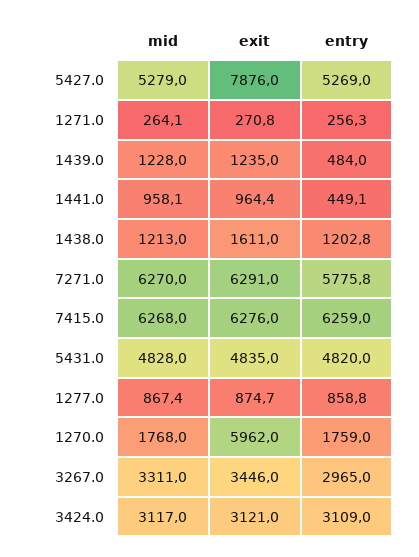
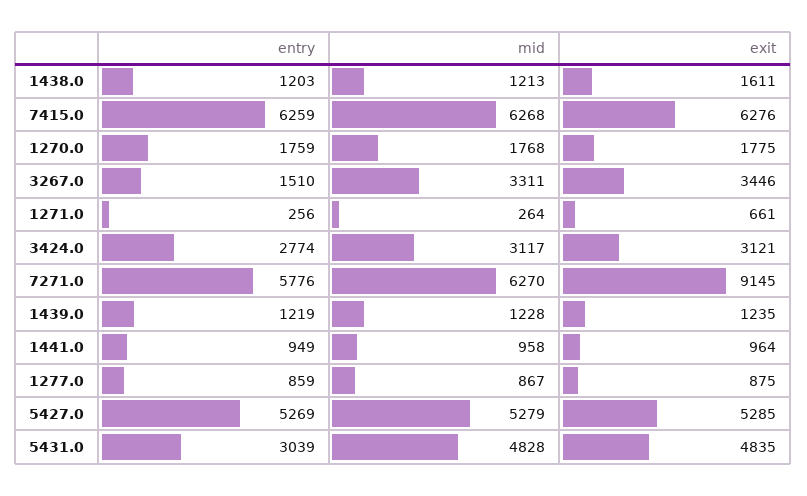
exit, 5427.0: 7876 -> 5285
exit, 1271.0: 270.8 -> 661
entry, 1439.0: 484 -> 1219
entry, 1441.0: 449.1 -> 949
exit, 7271.0: 6291 -> 9145
entry, 5431.0: 4820 -> 3039
exit, 1270.0: 5962 -> 1775
entry, 3267.0: 2965 -> 1510
entry, 3424.0: 3109 -> 2774

